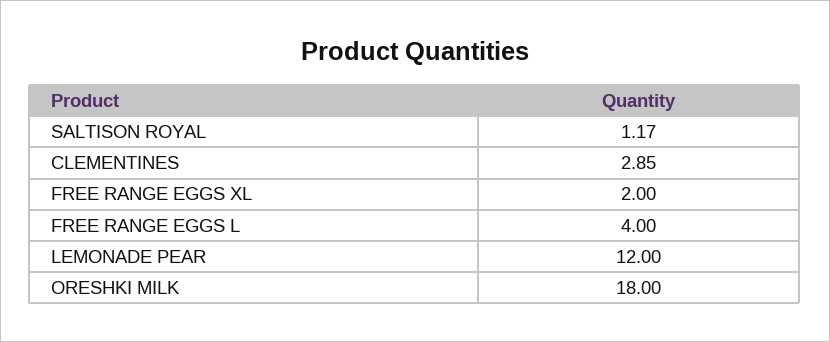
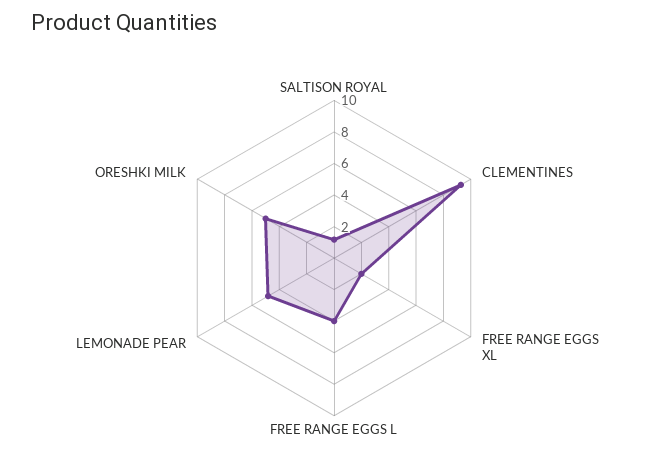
CLEMENTINES: 2.85 -> 9
LEMONADE PEAR: 12 -> 5
ORESHKI MILK: 18 -> 5

